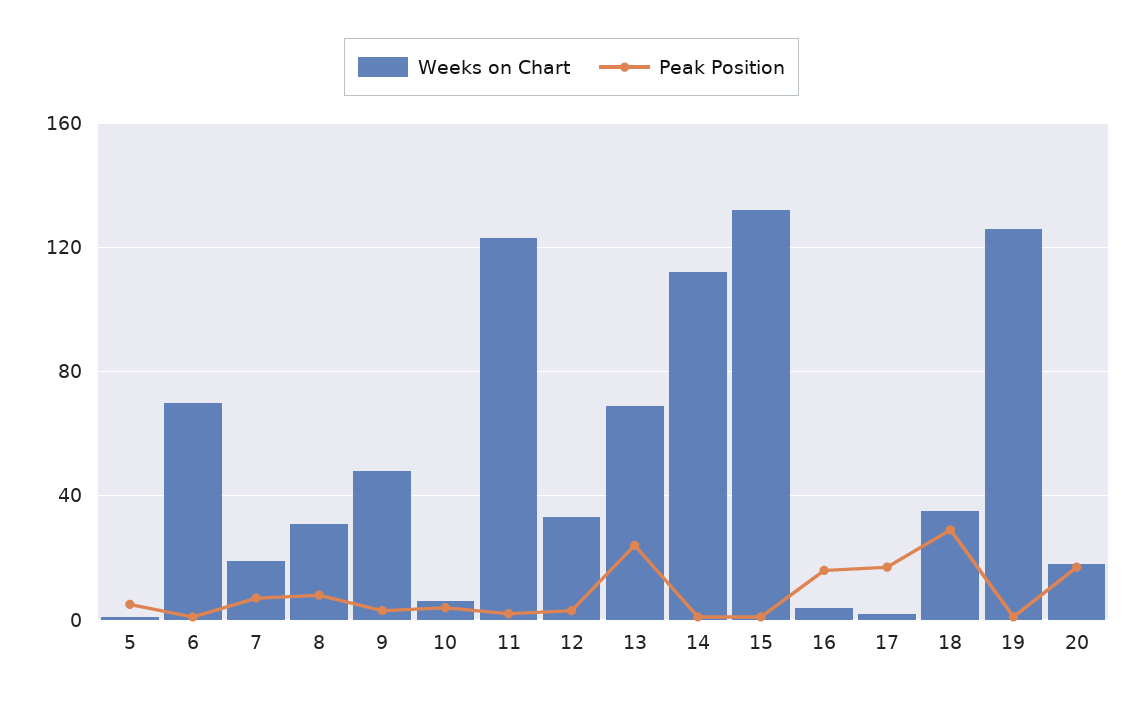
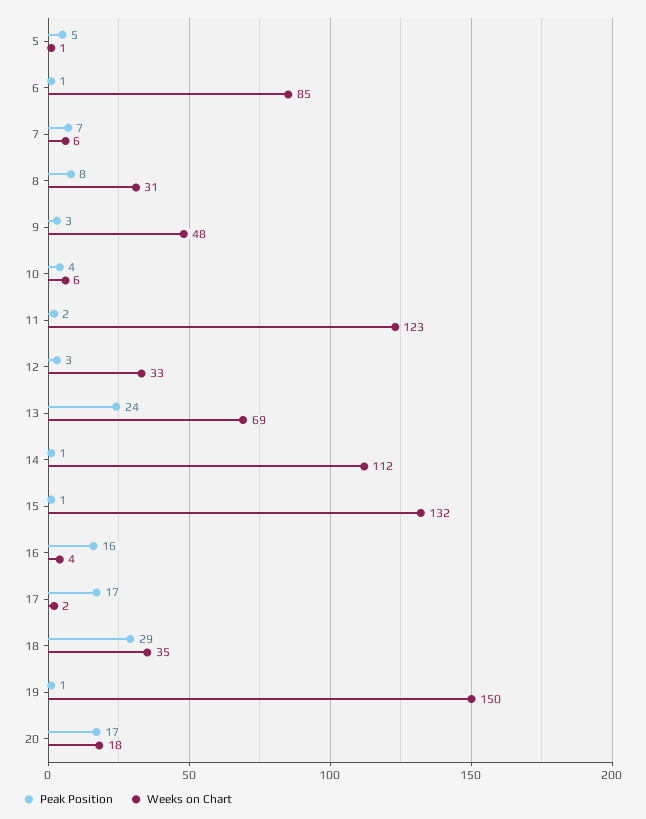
Weeks on Chart, 6: 70 -> 85
Weeks on Chart, 7: 20 -> 6
Weeks on Chart, 19: 125 -> 150

